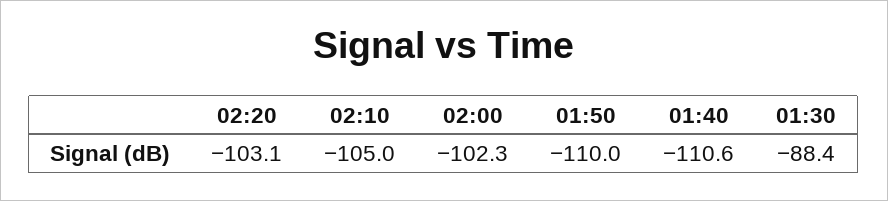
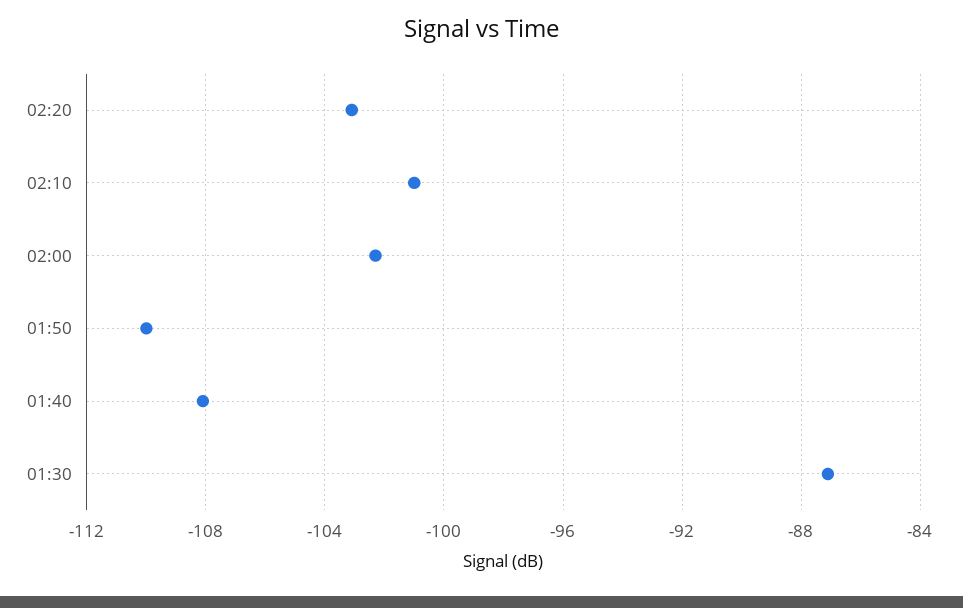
02:10: -105 -> -101
01:40: -110.6 -> -108
01:30: -88.4 -> -87

